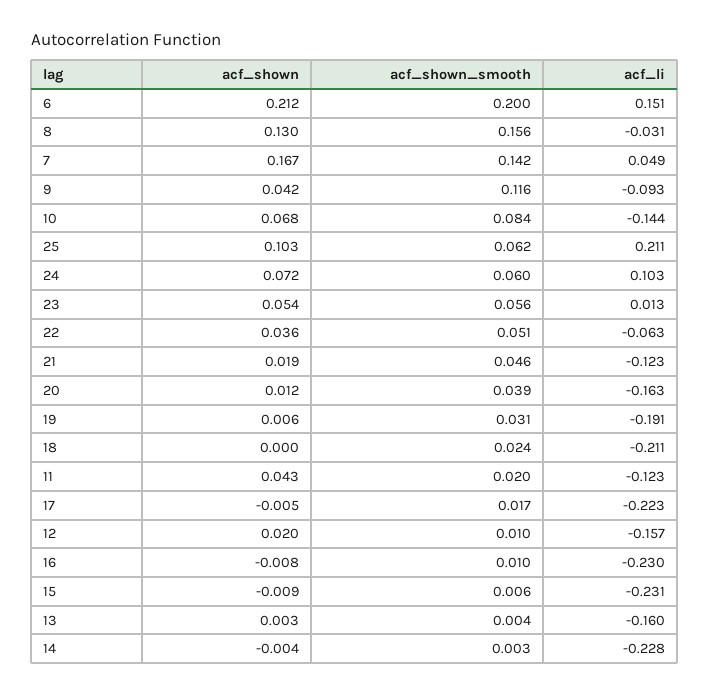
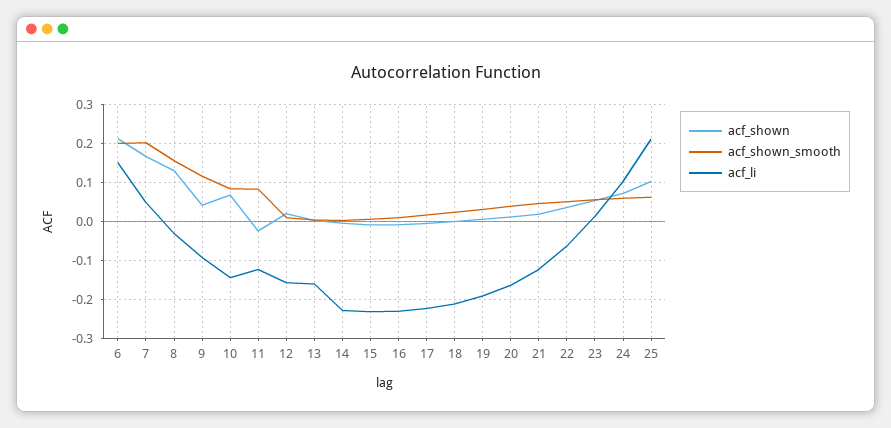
acf_shown_smooth, 7: 0.142 -> 0.2
acf_shown, 11: 0.043 -> -0.02
acf_shown_smooth, 11: 0.02 -> 0.08

